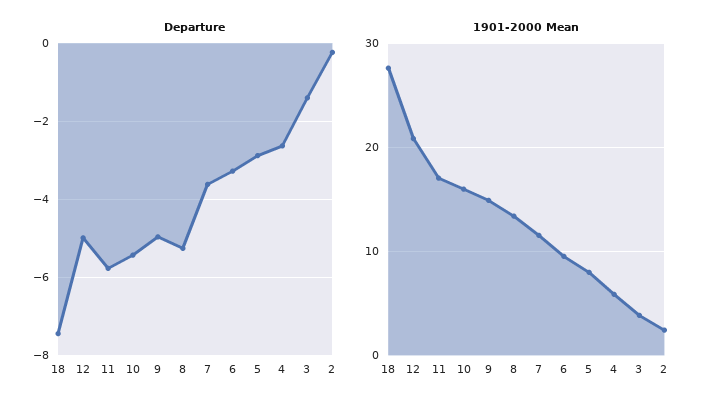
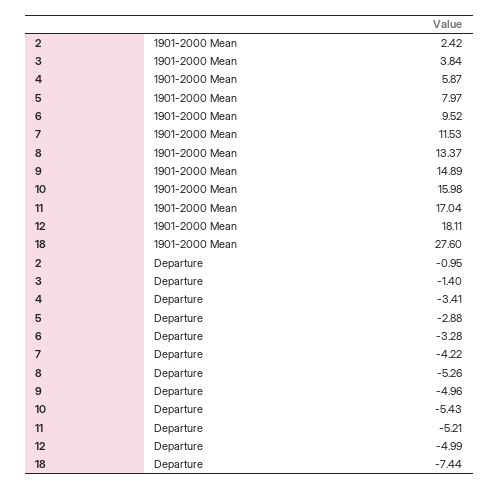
Departure, 11: -5.8 -> -5.21
Departure, 7: -3.6 -> -4.22
Departure, 4: -2.6 -> -3.41
Departure, 2: -0.2 -> -0.95
1901-2000 Mean, 12: 21 -> 18.11

